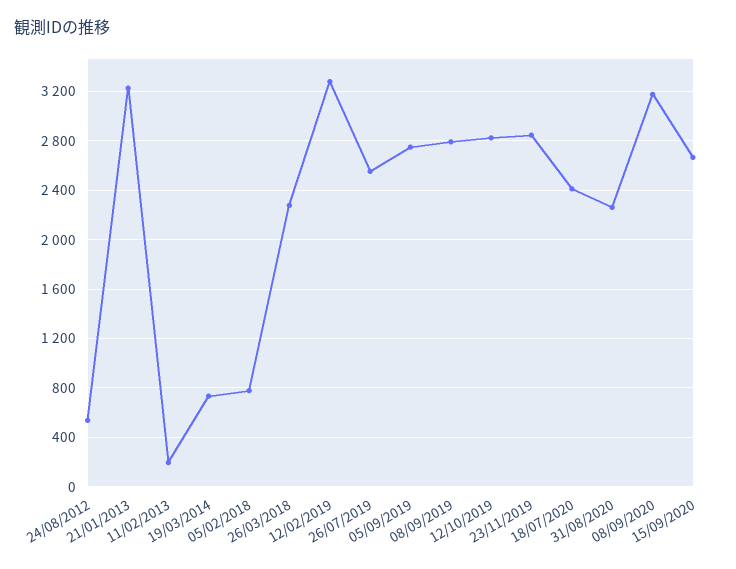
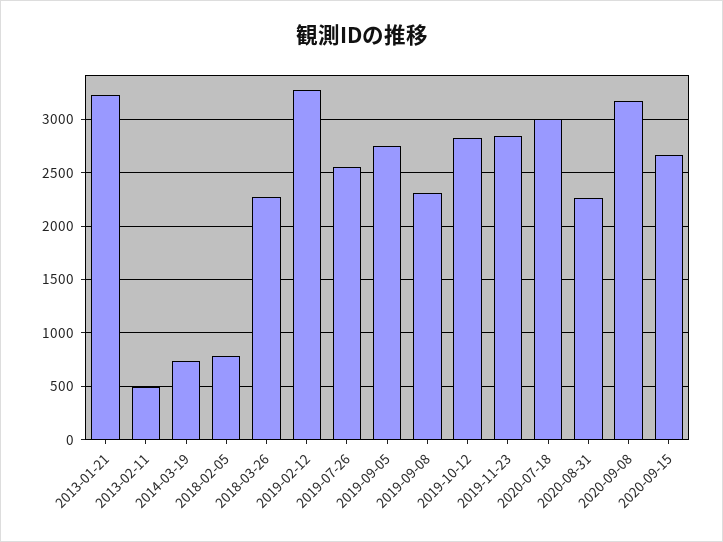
24/08/2012: 550 -> none
11/02/2013: 200 -> 500
08/09/2019: 2800 -> 2300
18/07/2020: 2400 -> 3000

